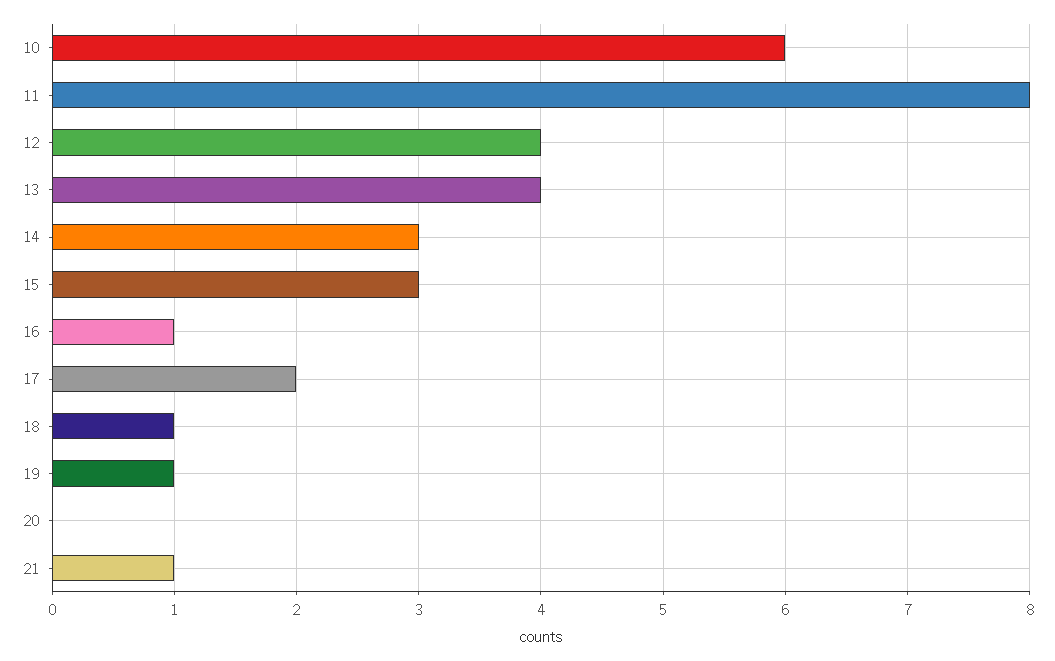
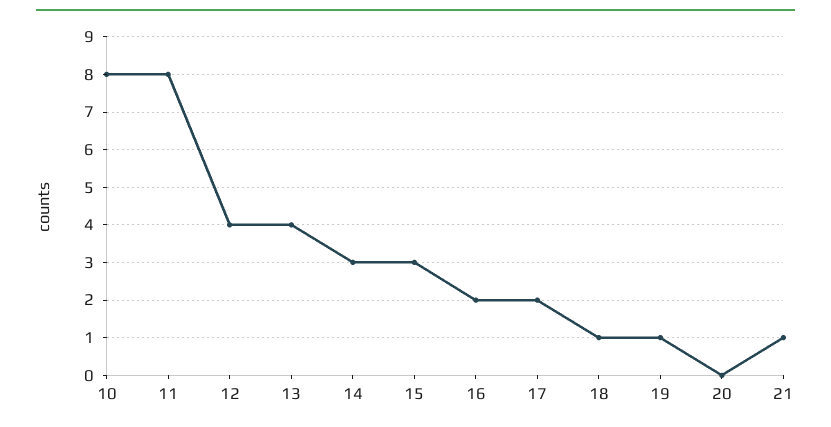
10: 6 -> 8
16: 1 -> 2

